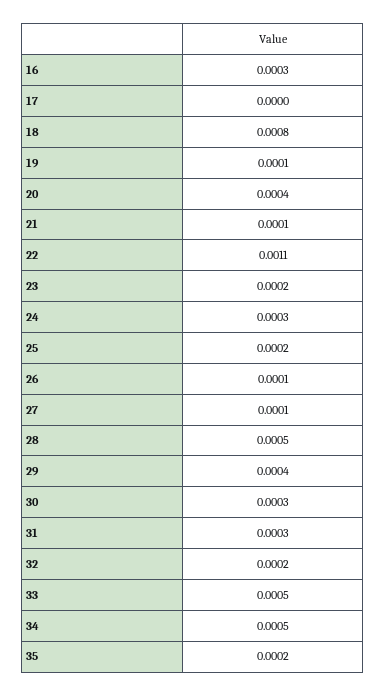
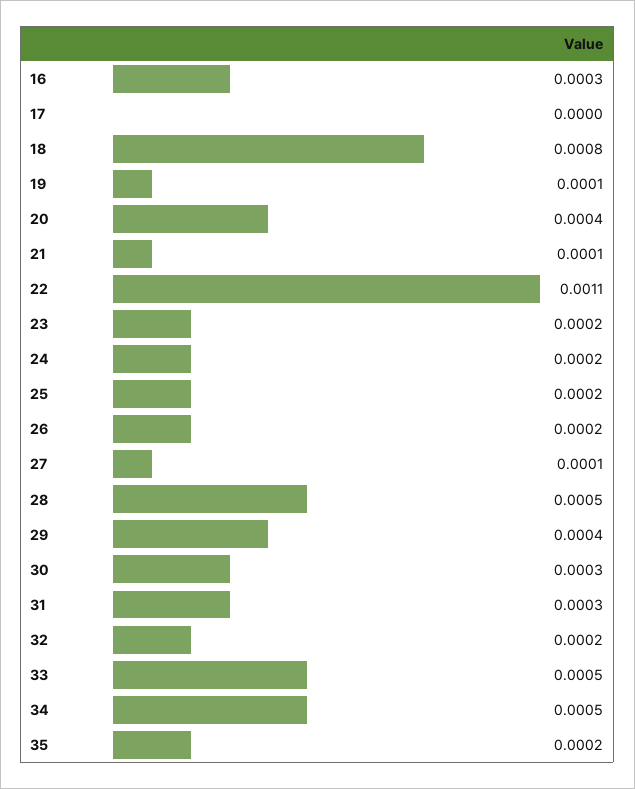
24: 0.0003 -> 0.0002
26: 0.0001 -> 0.0002

